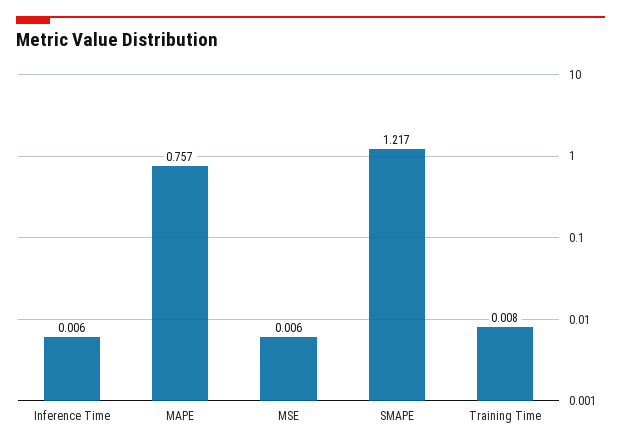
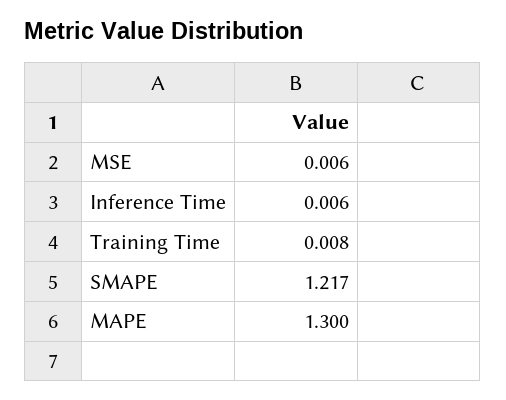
MAPE: 0.757 -> 1.3

